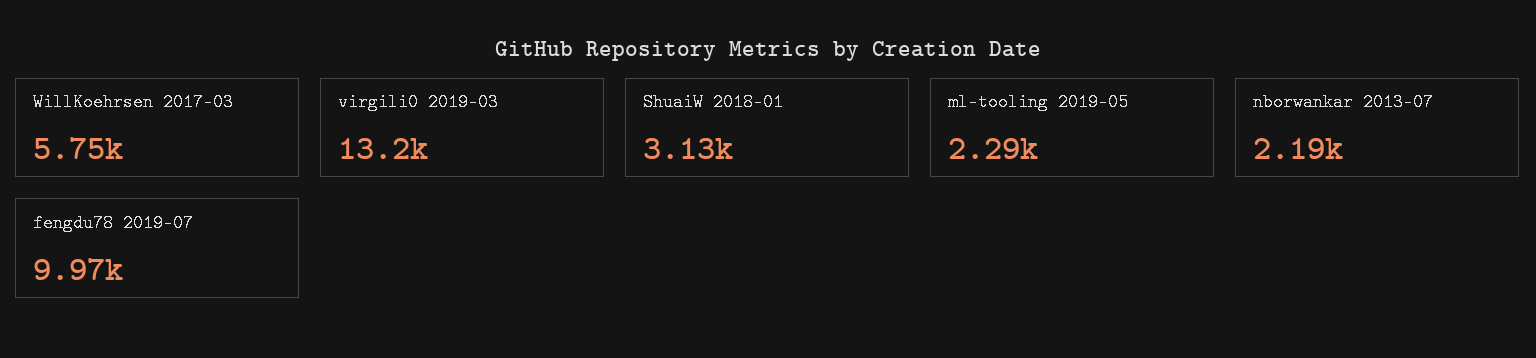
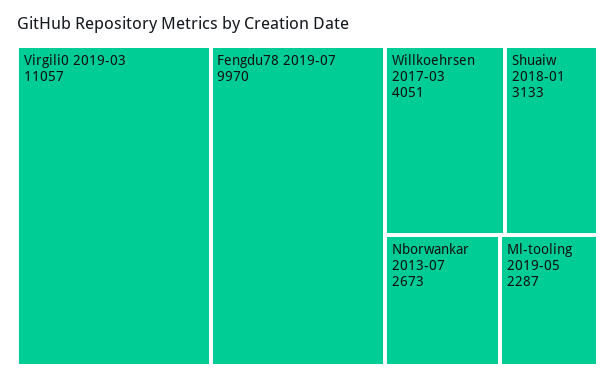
WillKoehrsen 2017-03: 5750 -> 4051
virgili0 2019-03: 13200 -> 11057
nborwankar 2013-07: 2190 -> 2673

